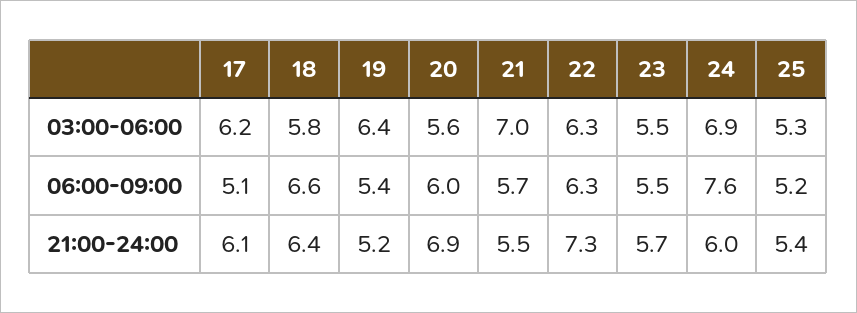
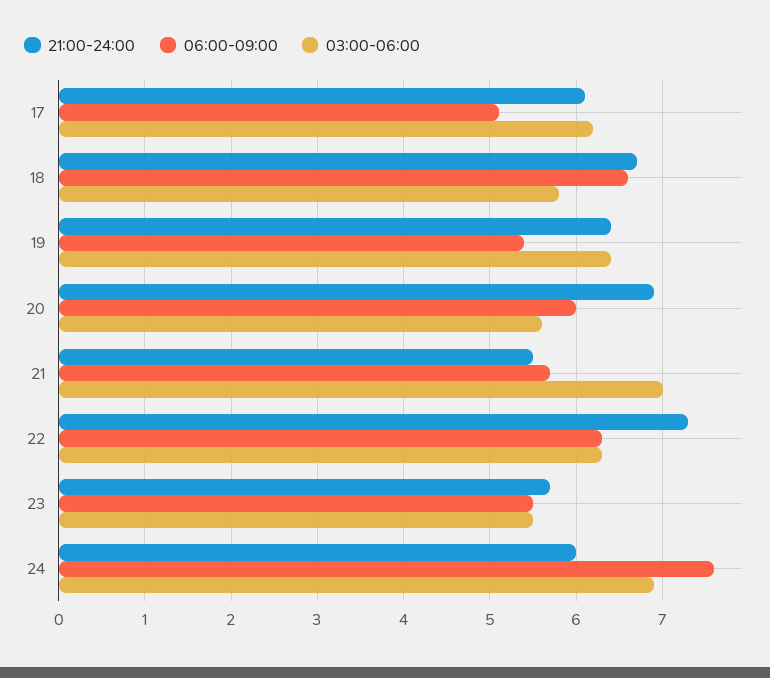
03:00-06:00, 25: 5.3 -> none
06:00-09:00, 25: 5.2 -> none
21:00-24:00, 18: 6.4 -> 6.7
21:00-24:00, 19: 5.2 -> 6.4
21:00-24:00, 25: 5.4 -> none

